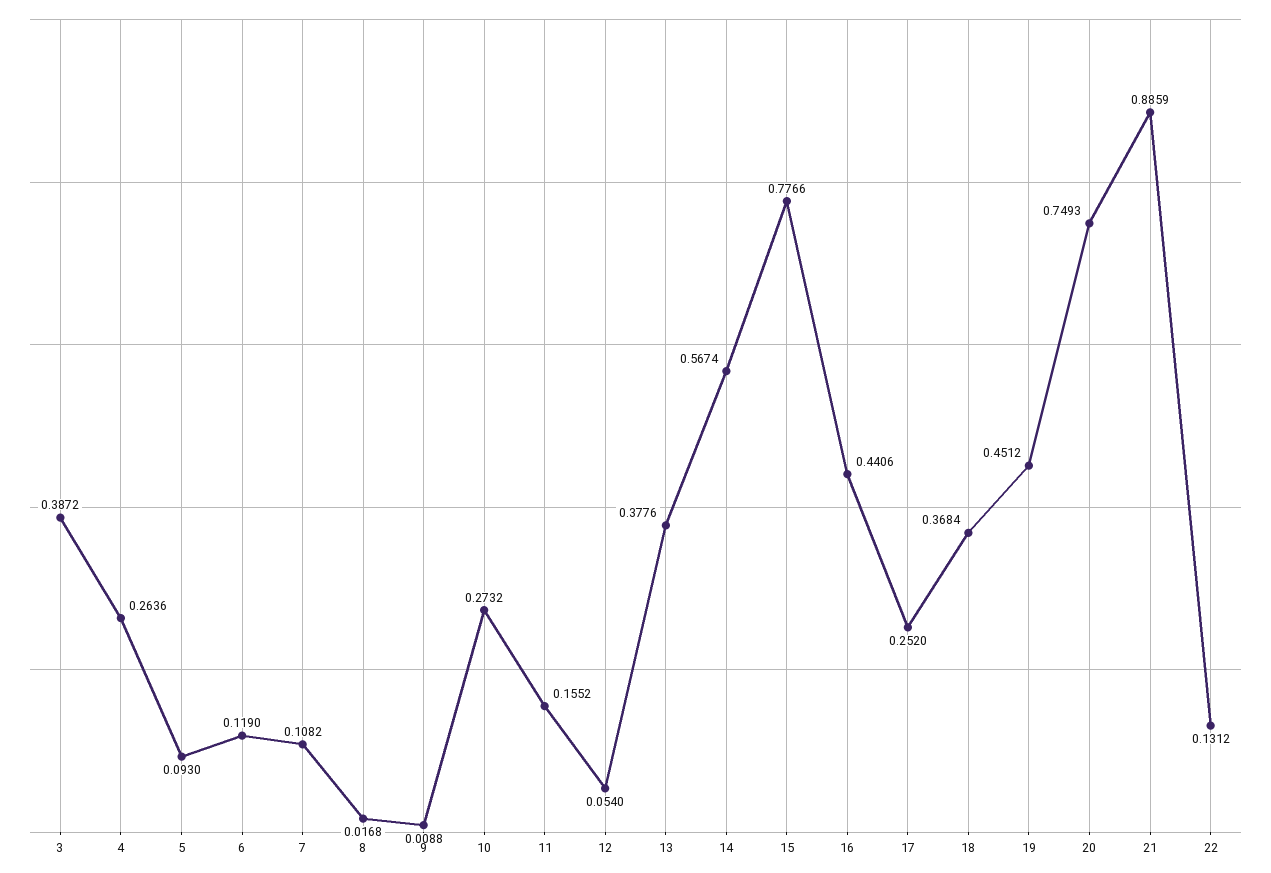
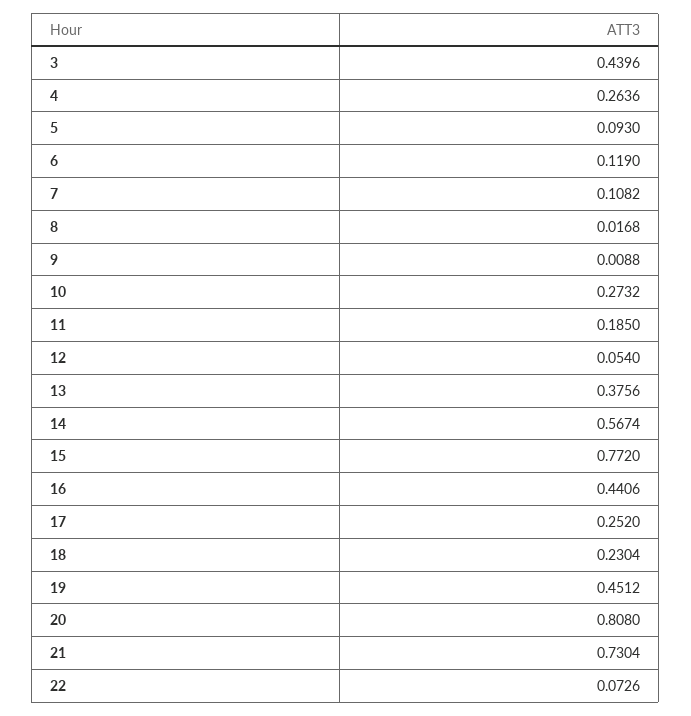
3: 0.3872 -> 0.4396
11: 0.1552 -> 0.185
13: 0.3776 -> 0.3756
15: 0.7766 -> 0.772
18: 0.3684 -> 0.2304
20: 0.7493 -> 0.808
21: 0.8859 -> 0.7304
22: 0.1312 -> 0.0726

